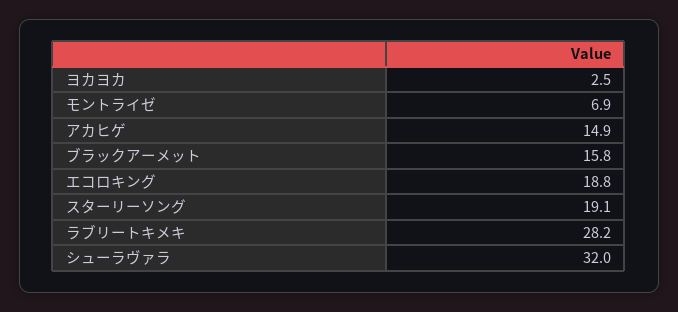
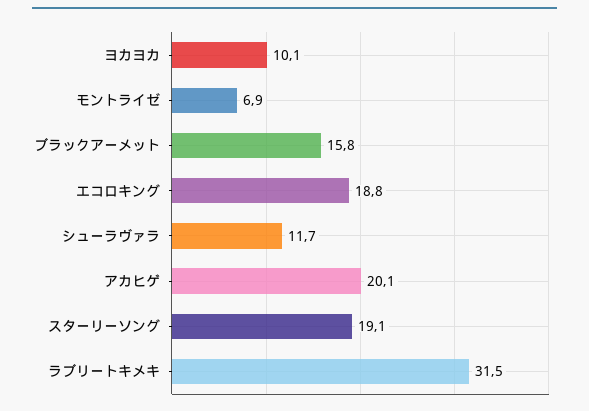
ヨカヨカ: 2.5 -> 10.1
アカヒゲ: 14.9 -> 20.1
ラブリートキメキ: 28.2 -> 31.5
シューラヴァラ: 32 -> 11.7

